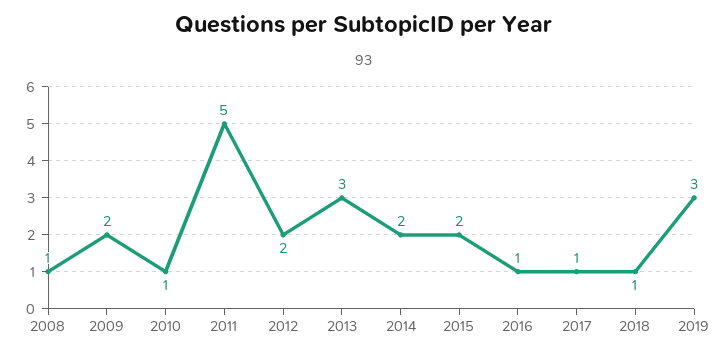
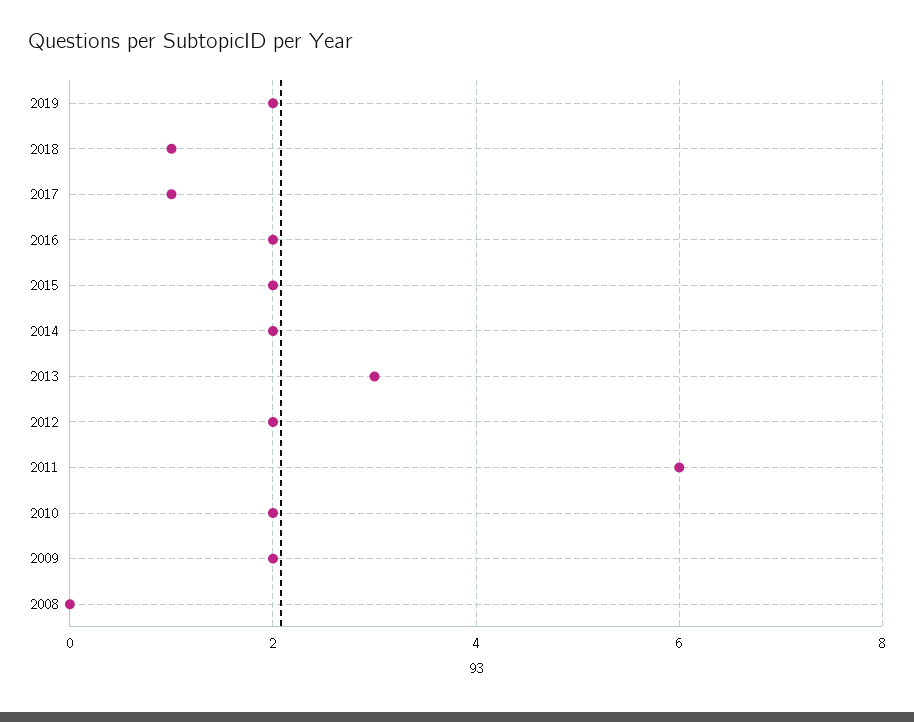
2008: 1 -> 0
2010: 1 -> 2
2011: 5 -> 6
2016: 1 -> 2
2019: 3 -> 2

